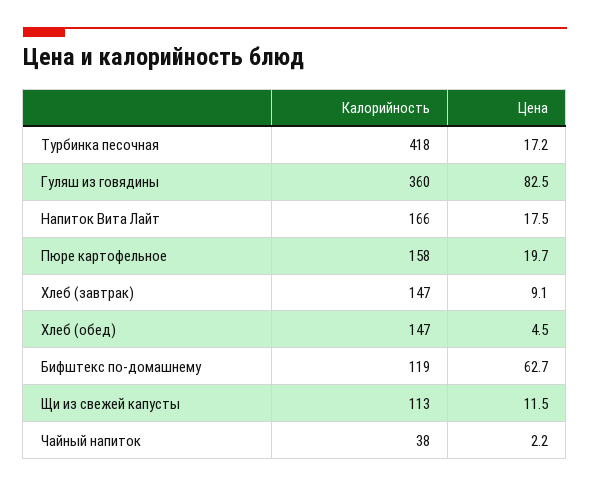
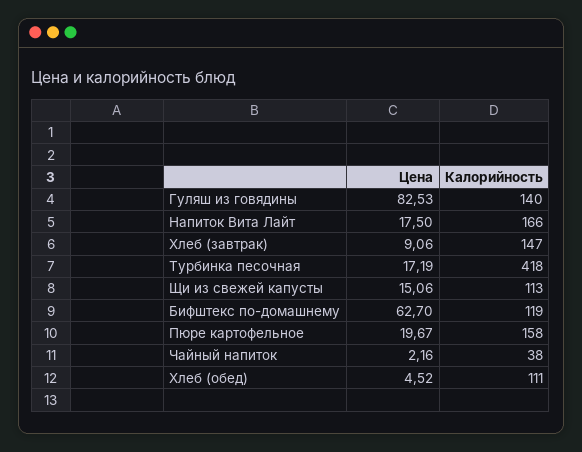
Калорийность, Гуляш из говядины: 360 -> 140
Калорийность, Хлеб (обед): 147 -> 111
Цена, Щи из свежей капусты: 11.5 -> 15.06

